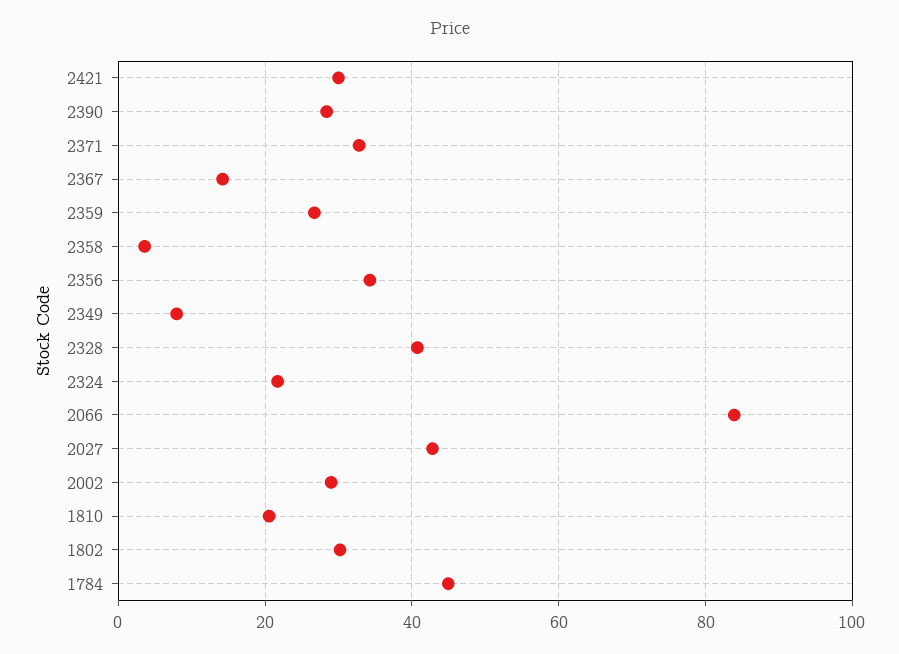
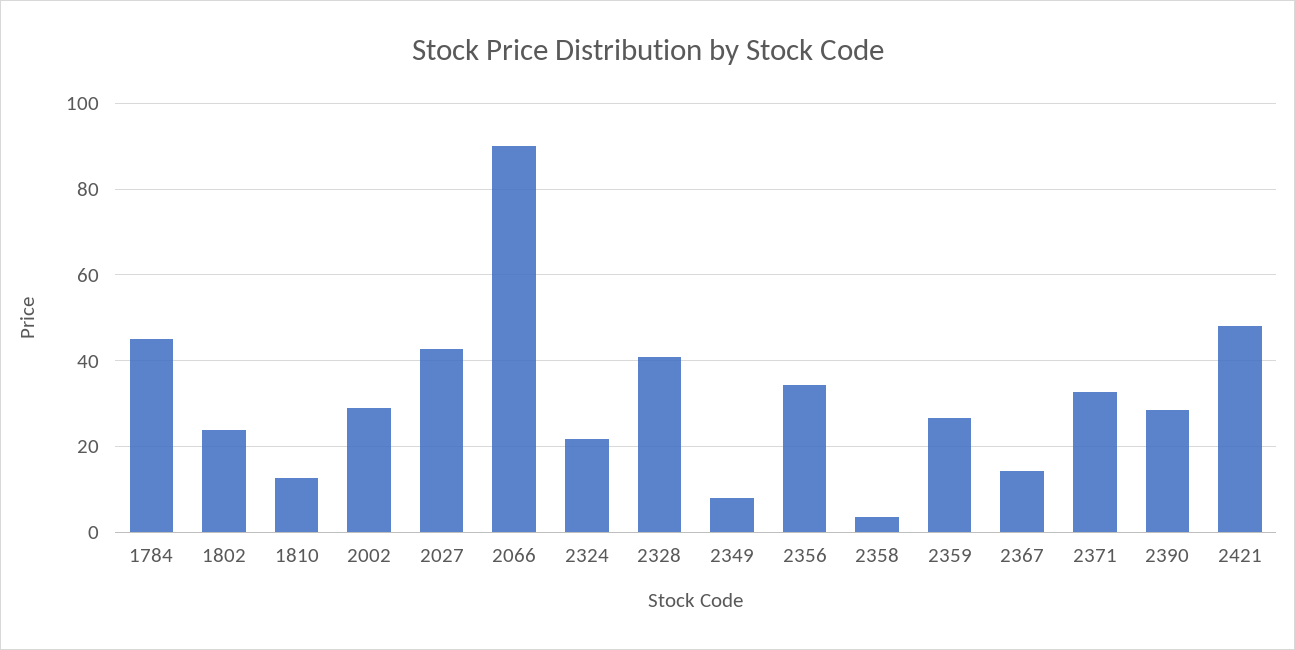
2421: 30 -> 48
2066: 84 -> 90
1810: 20 -> 12
1802: 30 -> 24

